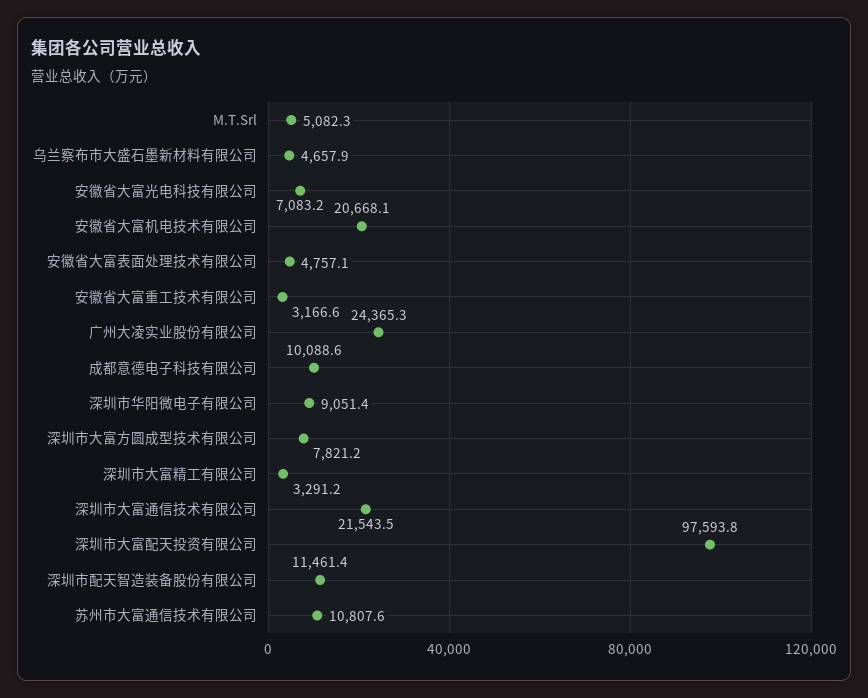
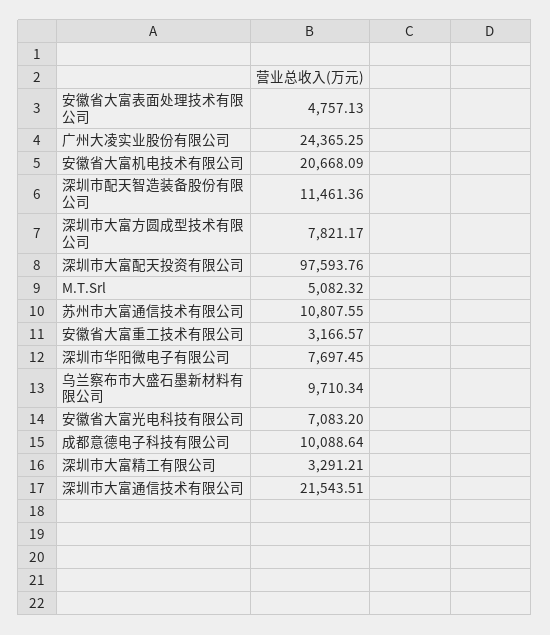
乌兰察布市大盛石墨新材料有限公司: 4657.9 -> 9710.34
深圳市华阳微电子有限公司: 9051.4 -> 7697.45

